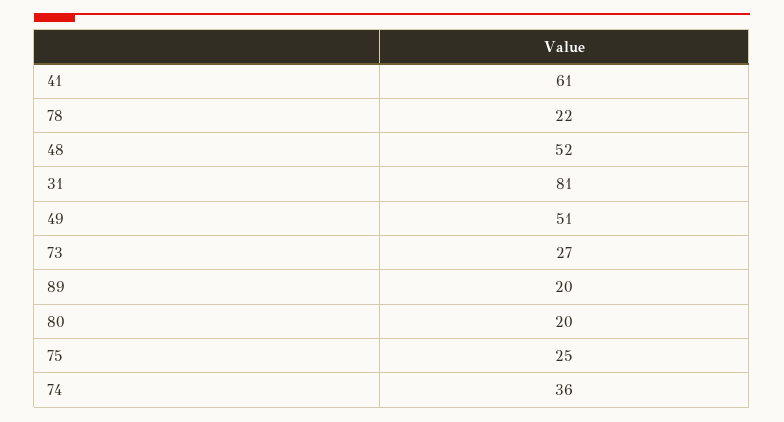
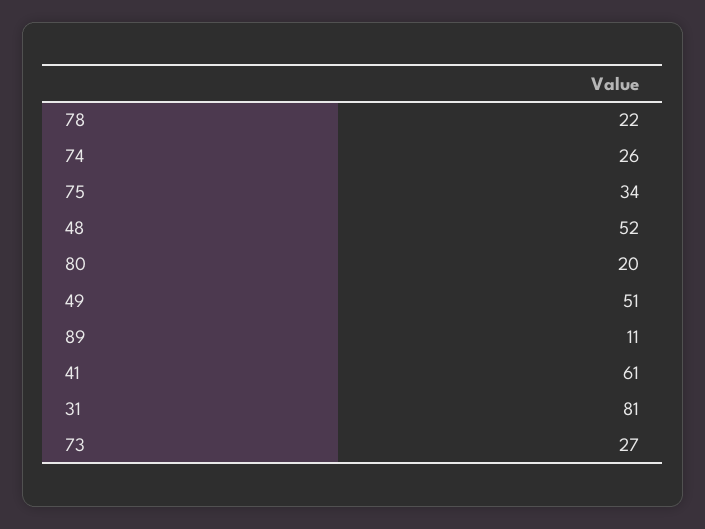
89: 20 -> 11
75: 25 -> 34
74: 36 -> 26

